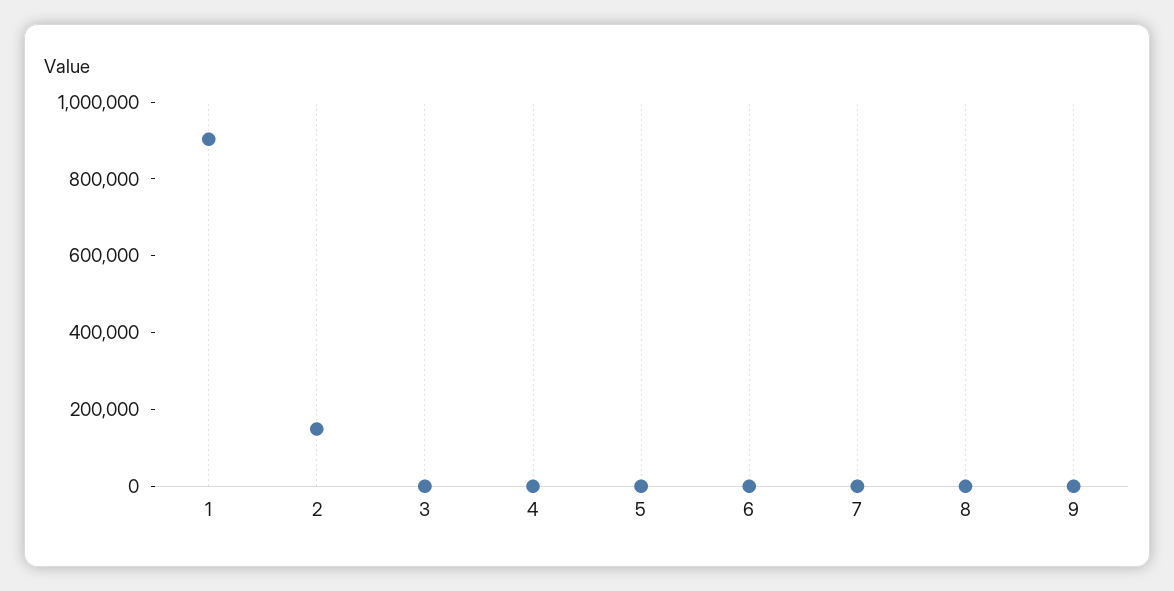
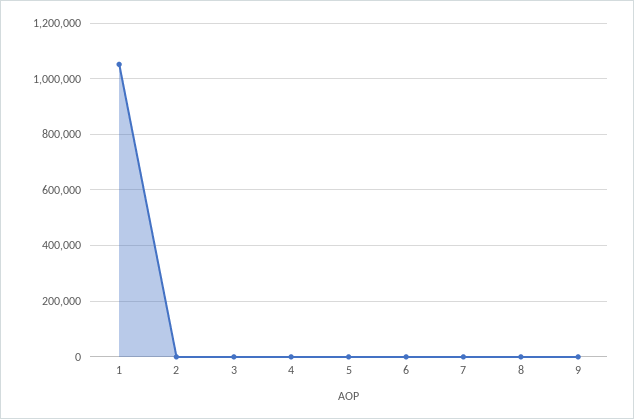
1: 900000 -> 1050000
2: 150000 -> 0

